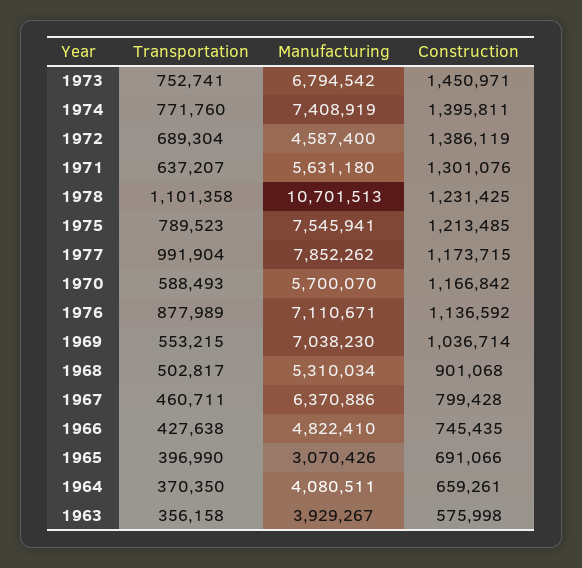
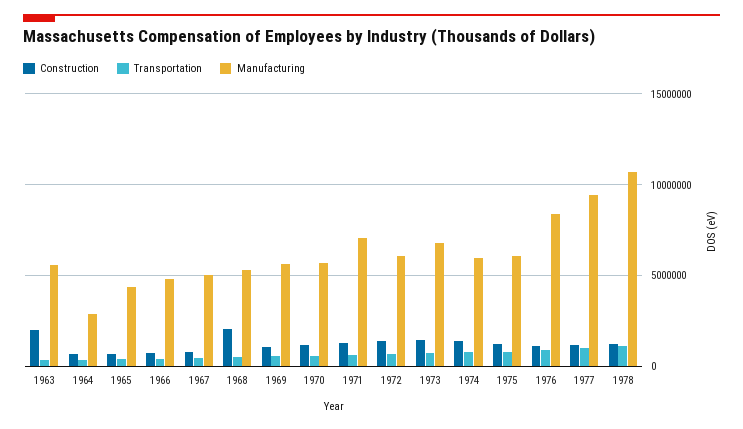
Manufacturing, 1974: 7408919 -> 6000000
Manufacturing, 1972: 4587400 -> 6000000
Manufacturing, 1971: 5631180 -> 7000000
Manufacturing, 1975: 7545941 -> 6000000
Manufacturing, 1977: 7852262 -> 9500000
Manufacturing, 1976: 7110671 -> 8500000
Manufacturing, 1969: 7038230 -> 5500000
Construction, 1968: 901068 -> 2000000
Manufacturing, 1967: 6370886 -> 5000000
Manufacturing, 1965: 3070426 -> 4500000
Manufacturing, 1964: 4080511 -> 3000000
Manufacturing, 1963: 3929267 -> 5500000
Construction, 1963: 575998 -> 2000000

